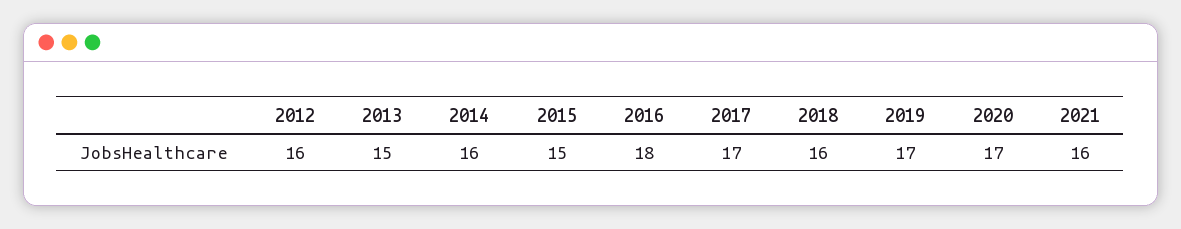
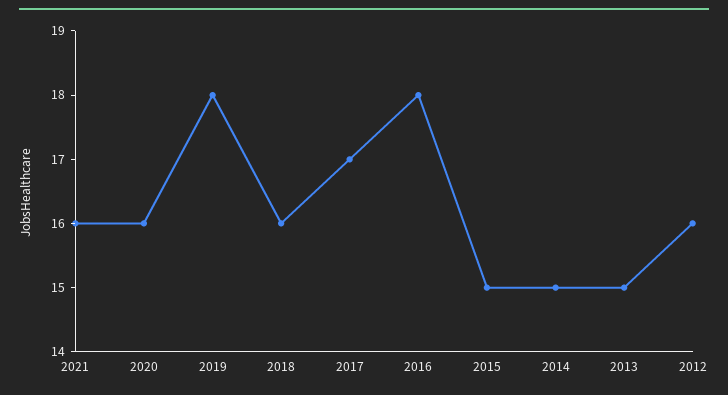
2014: 16 -> 15
2019: 17 -> 18
2020: 17 -> 16

